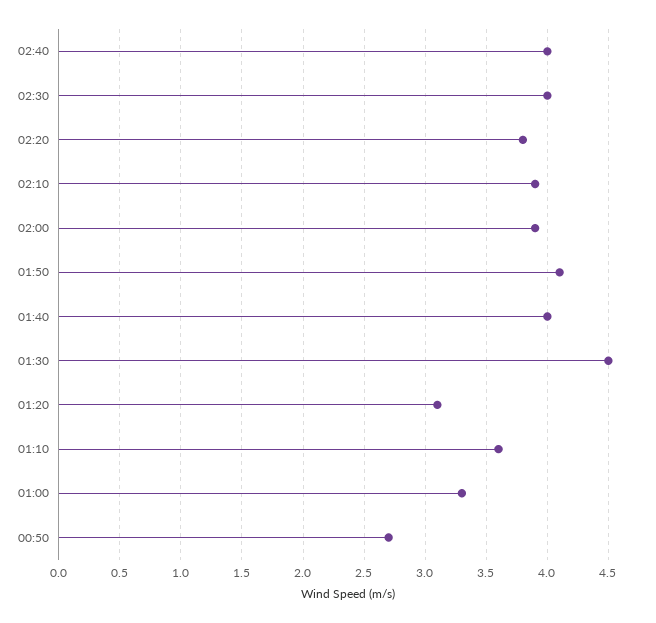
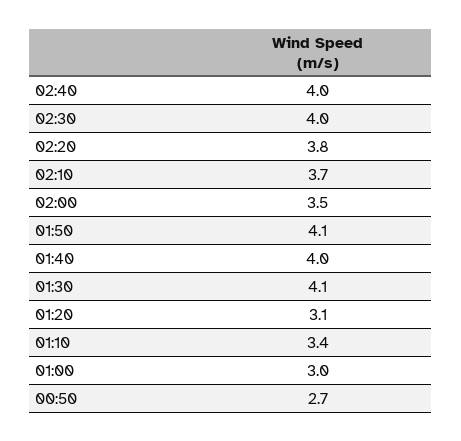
02:10: 3.9 -> 3.7
02:00: 3.9 -> 3.5
01:30: 4.5 -> 4.1
01:10: 3.6 -> 3.4
01:00: 3.3 -> 3

